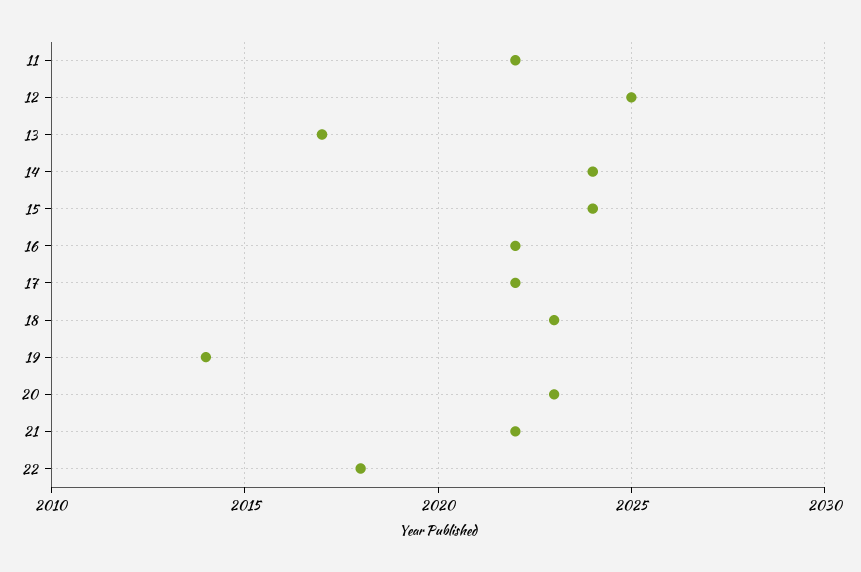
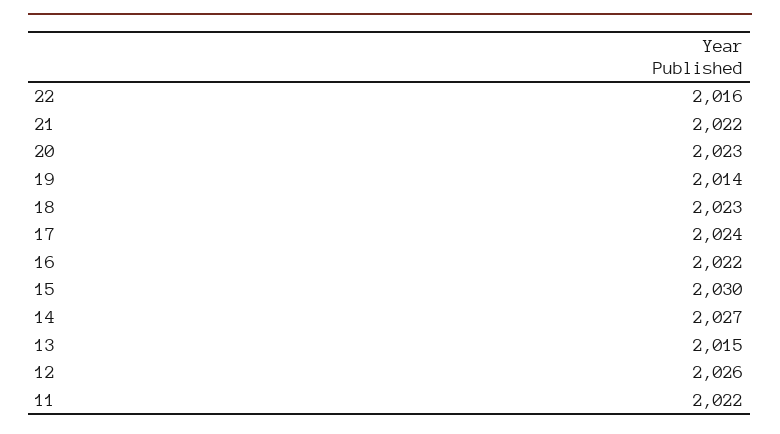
12: 2025 -> 2026
13: 2017 -> 2015
14: 2024 -> 2027
15: 2024 -> 2030
17: 2022 -> 2024
22: 2018 -> 2016

